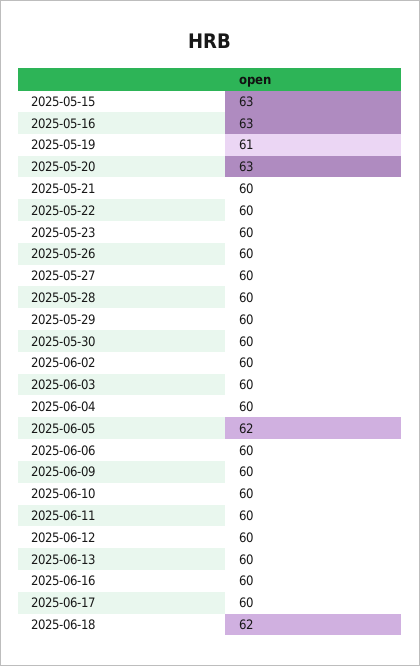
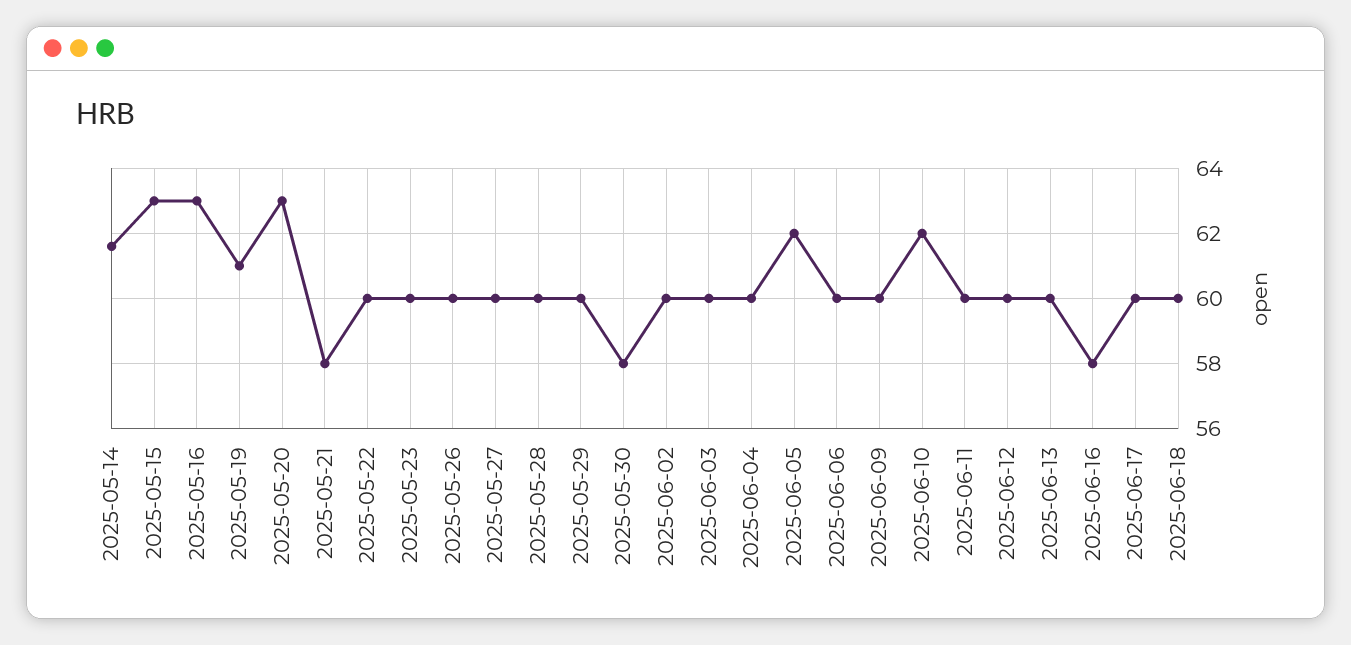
2025-05-21: 60 -> 58
2025-05-30: 60 -> 58
2025-06-10: 60 -> 62
2025-06-16: 60 -> 58
2025-06-18: 62 -> 60
2025-05-14: none -> 61.5

